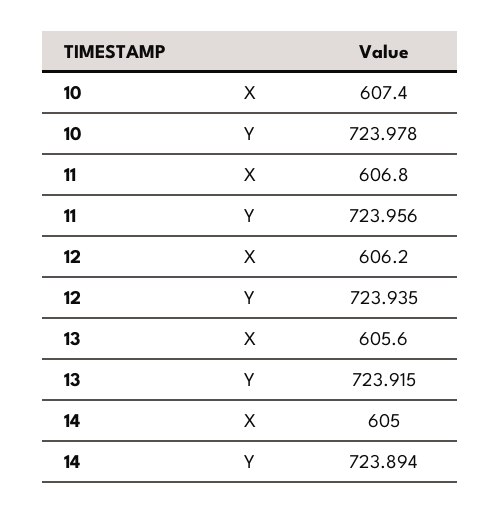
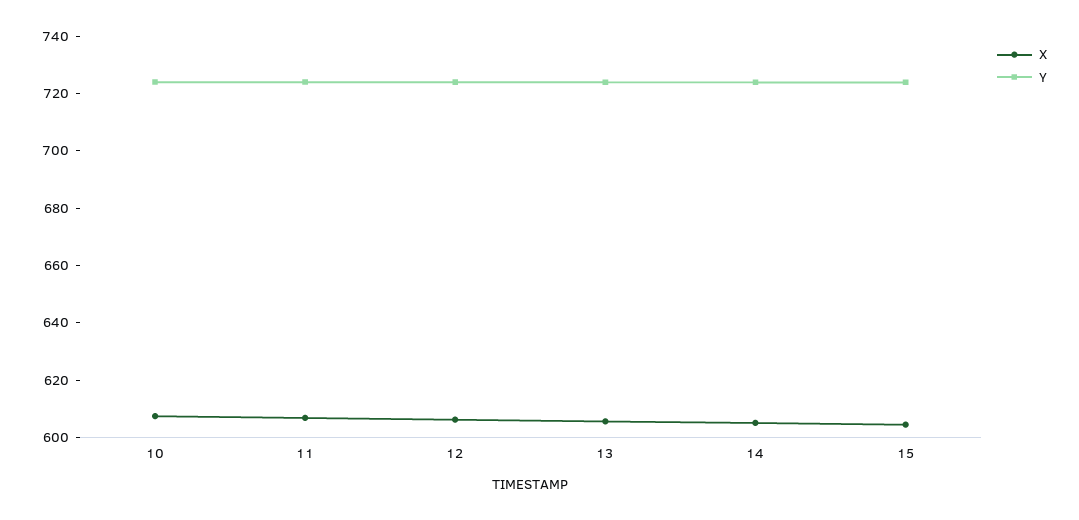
X, 15: none -> 605
Y, 15: none -> 725

